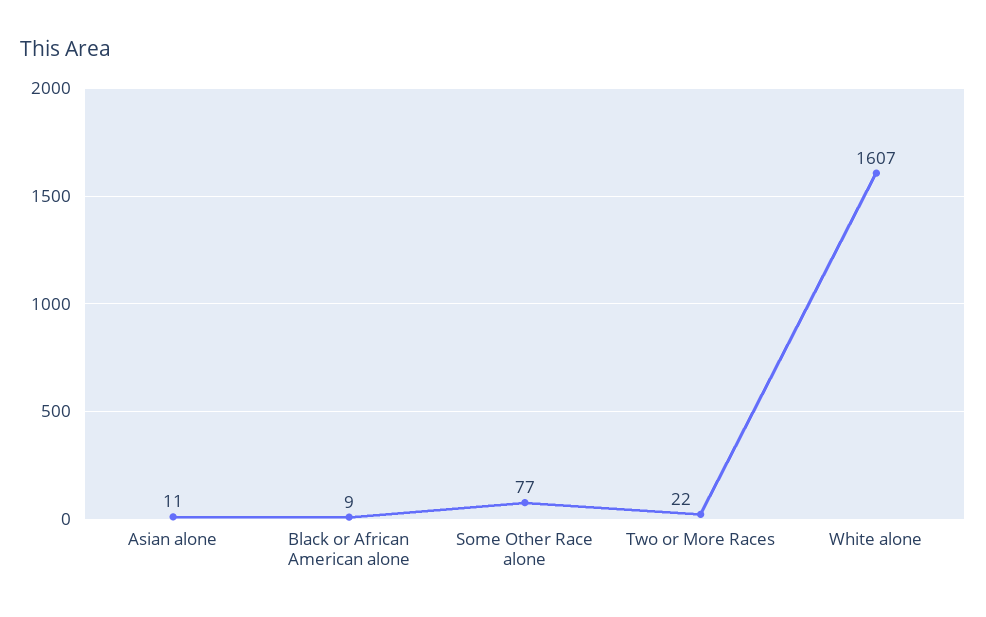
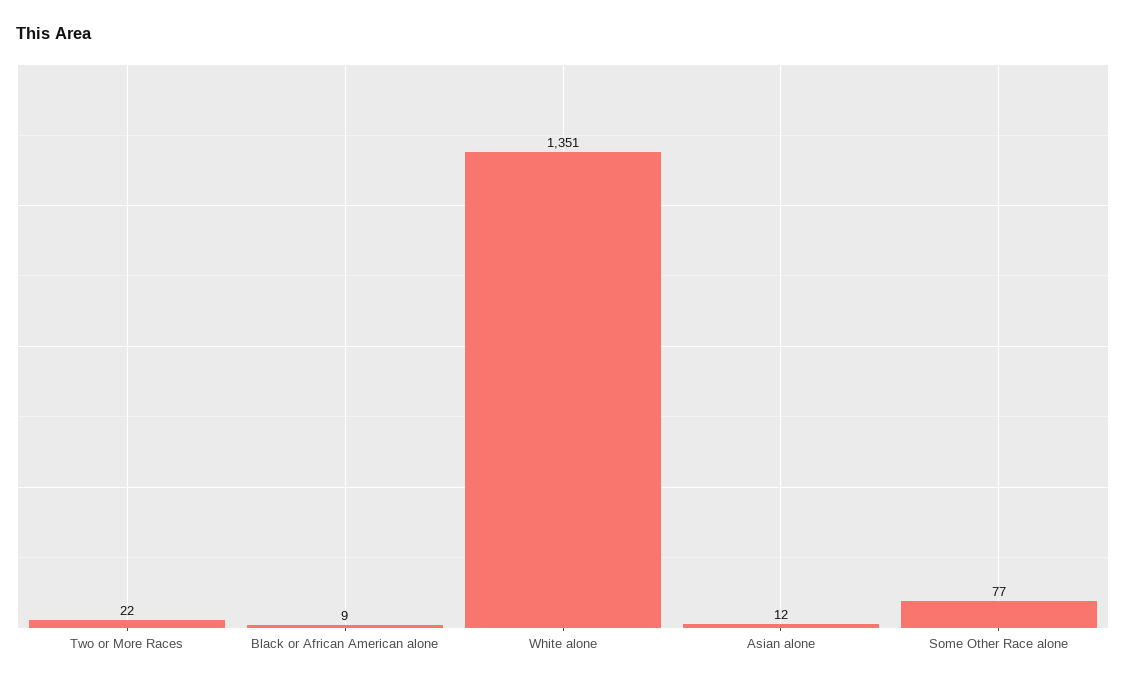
Asian alone: 11 -> 12
White alone: 1607 -> 1351

